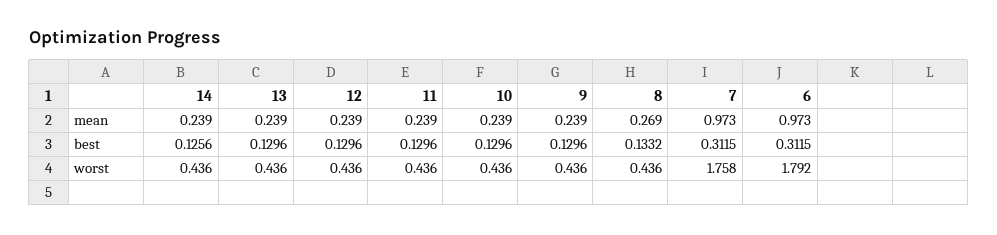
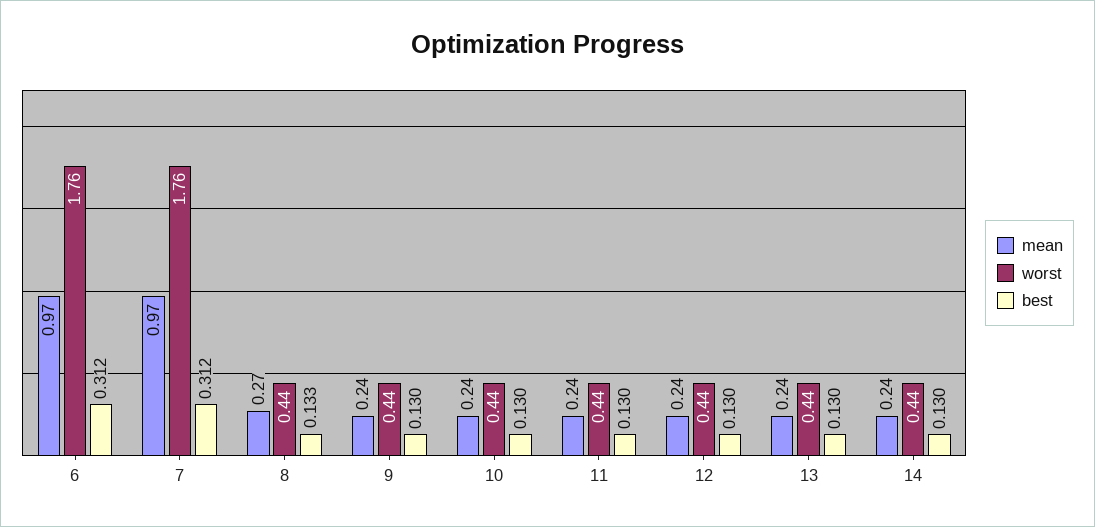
best, 14: 0.1256 -> 0.13
worst, 6: 1.792 -> 1.76

